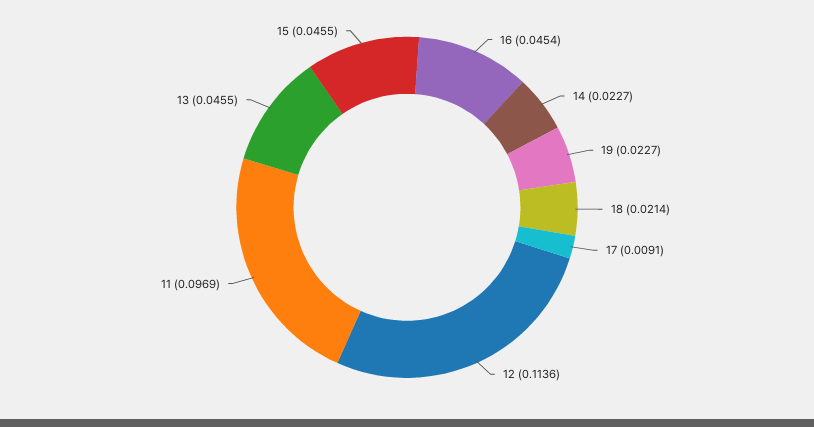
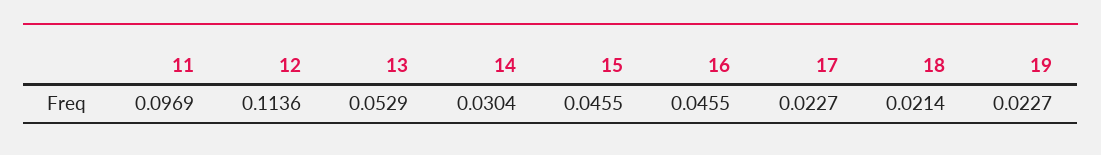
16: 0.0454 -> 0.0455
14: 0.0227 -> 0.0304
17: 0.0091 -> 0.0227
13: 0.0455 -> 0.0529

